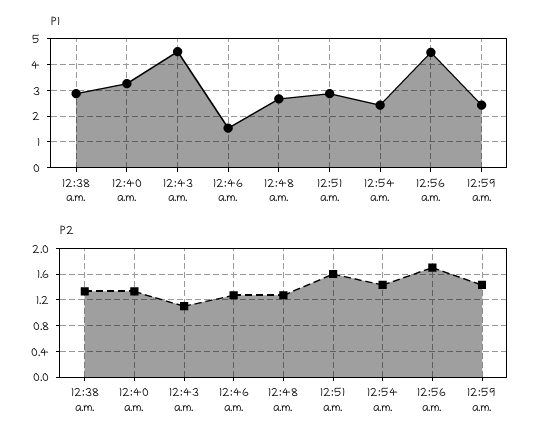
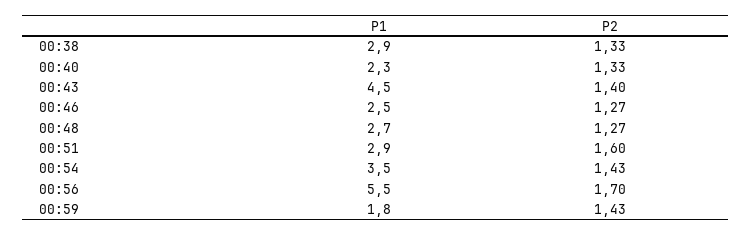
P1, 12:40 a.m.: 3.25 -> 2.3
P1, 12:46 a.m.: 1.5 -> 2.5
P1, 12:54 a.m.: 2.5 -> 3.5
P1, 12:56 a.m.: 4.5 -> 5.5
P1, 12:59 a.m.: 2.5 -> 1.8
P2, 12:43 a.m.: 1.1 -> 1.4

